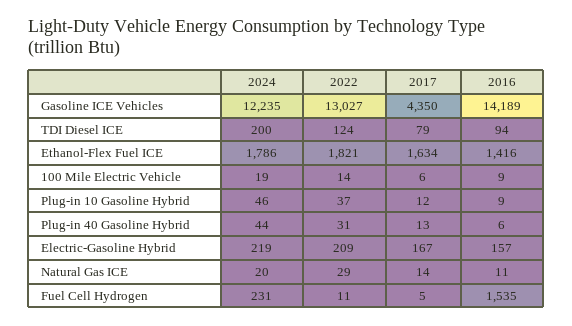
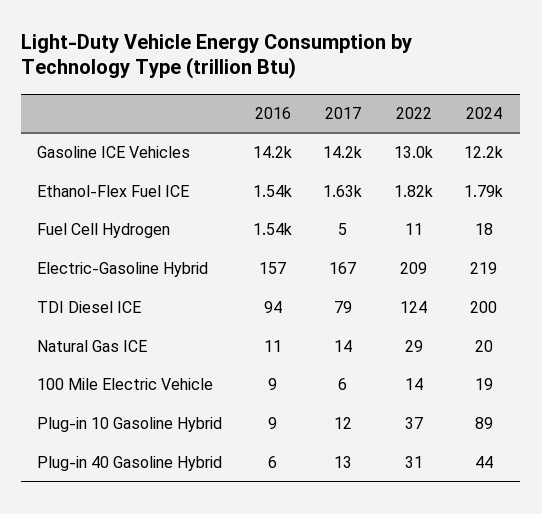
2017, Gasoline ICE Vehicles: 4350 -> 14200
2016, Ethanol-Flex Fuel ICE: 1416 -> 1540
2024, Plug-in 10 Gasoline Hybrid: 46 -> 89
2024, Fuel Cell Hydrogen: 231 -> 18

